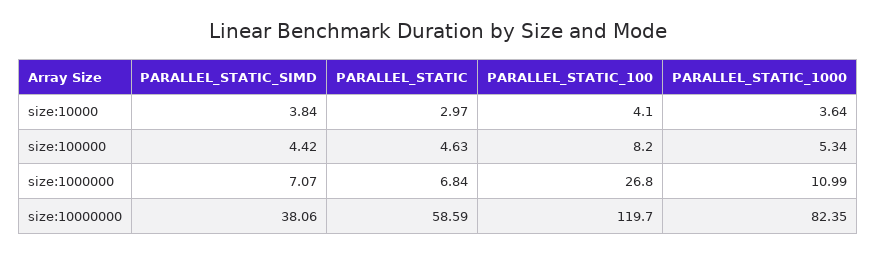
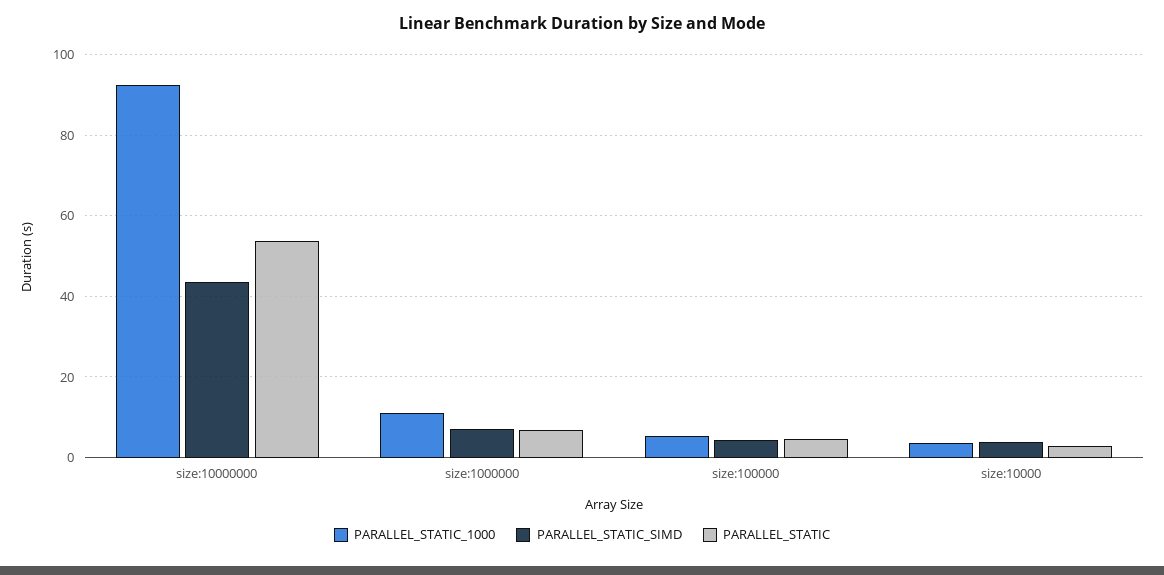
PARALLEL_STATIC_100, size:10000: 4.1 -> none
PARALLEL_STATIC_100, size:100000: 8.2 -> none
PARALLEL_STATIC_100, size:1000000: 26.8 -> none
PARALLEL_STATIC_SIMD, size:10000000: 38.06 -> 44
PARALLEL_STATIC, size:10000000: 58.59 -> 54
PARALLEL_STATIC_100, size:10000000: 119.7 -> none
PARALLEL_STATIC_1000, size:10000000: 82.35 -> 92

